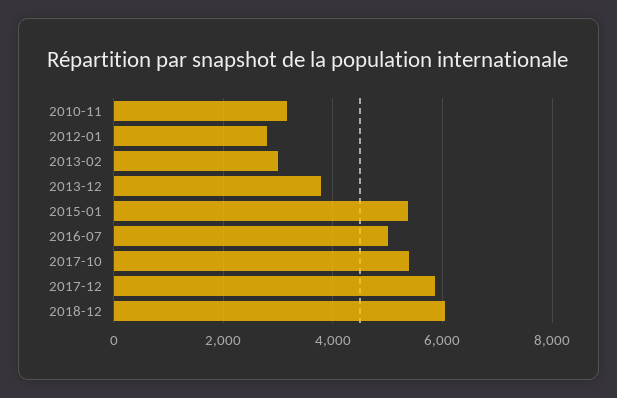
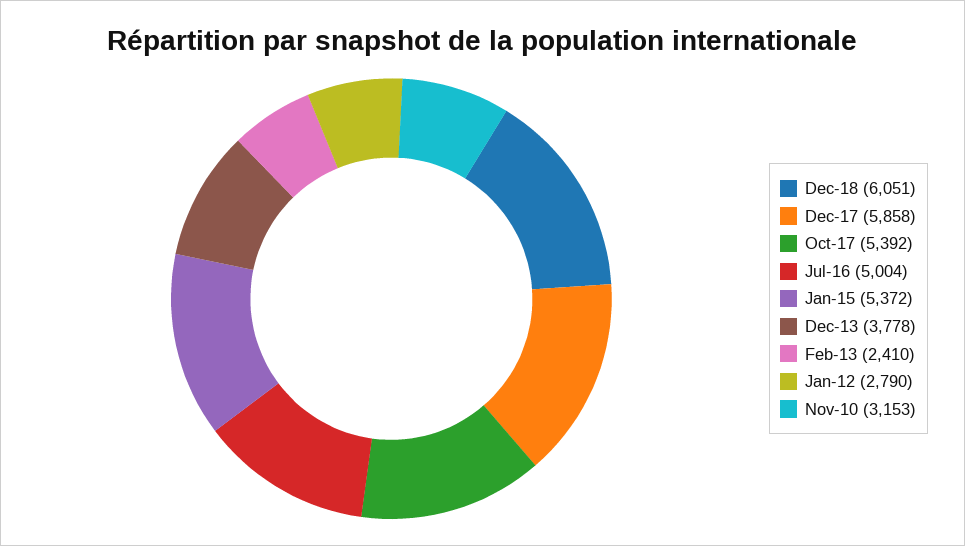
2013-02: 3000 -> 2410

